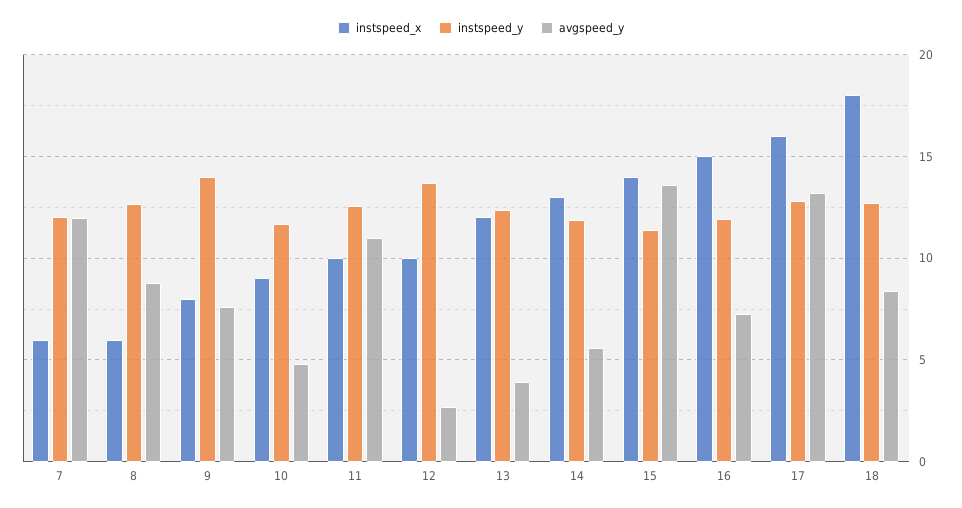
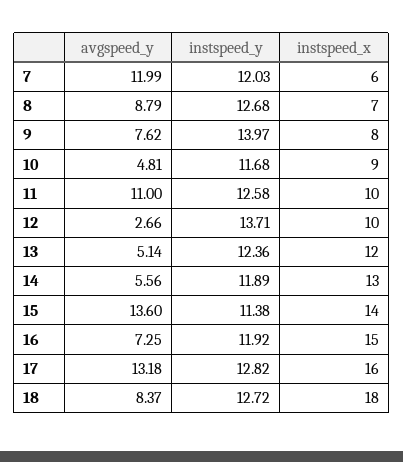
instspeed_x, 8: 6 -> 7
avgspeed_y, 13: 4 -> 5.14

